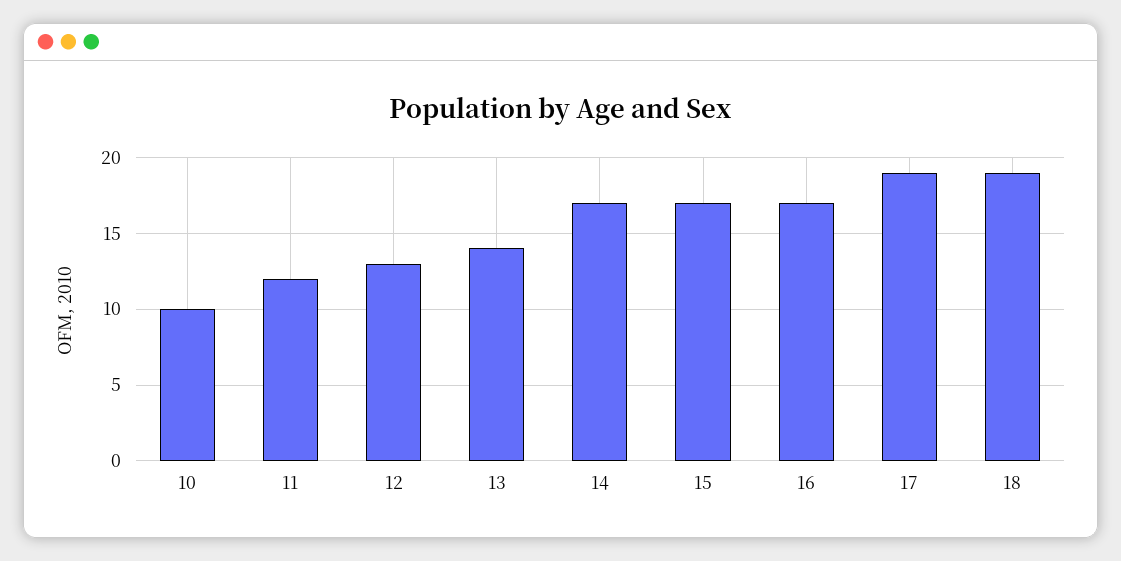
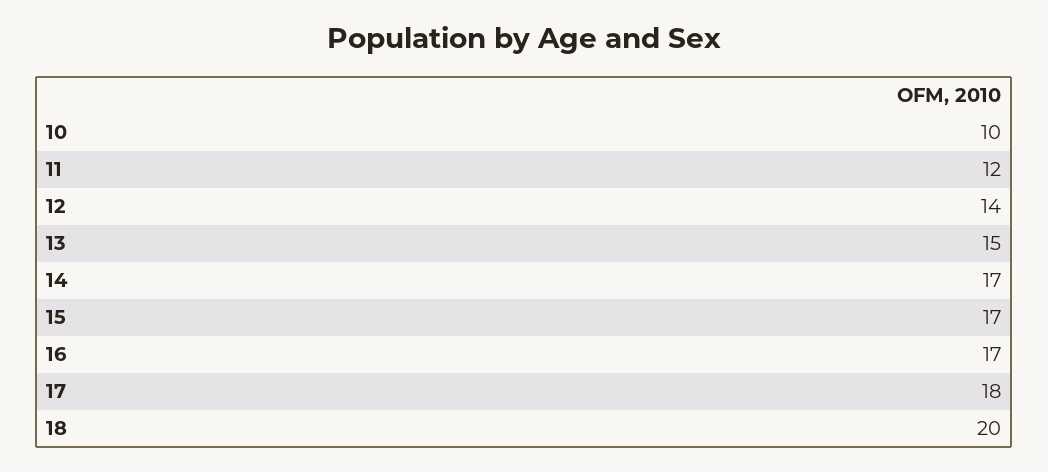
12: 13 -> 14
13: 14 -> 15
17: 19 -> 18
18: 19 -> 20

